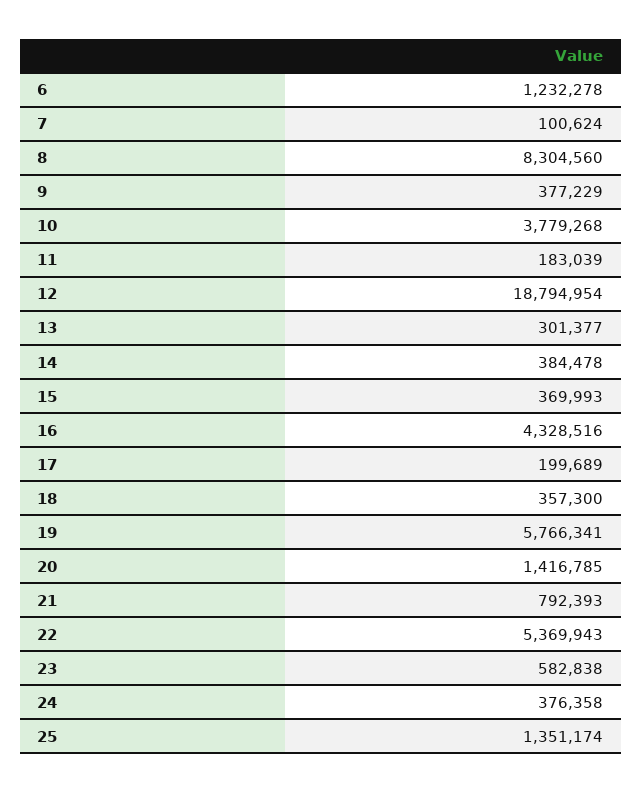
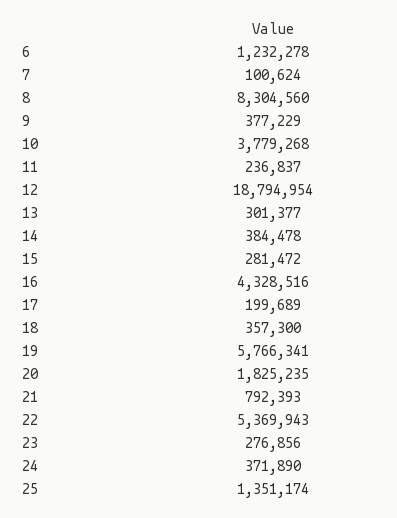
11: 183039 -> 236837
15: 369993 -> 281472
20: 1416785 -> 1825235
23: 582838 -> 276856
24: 376358 -> 371890

